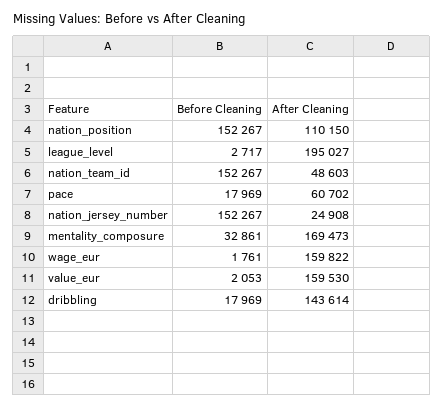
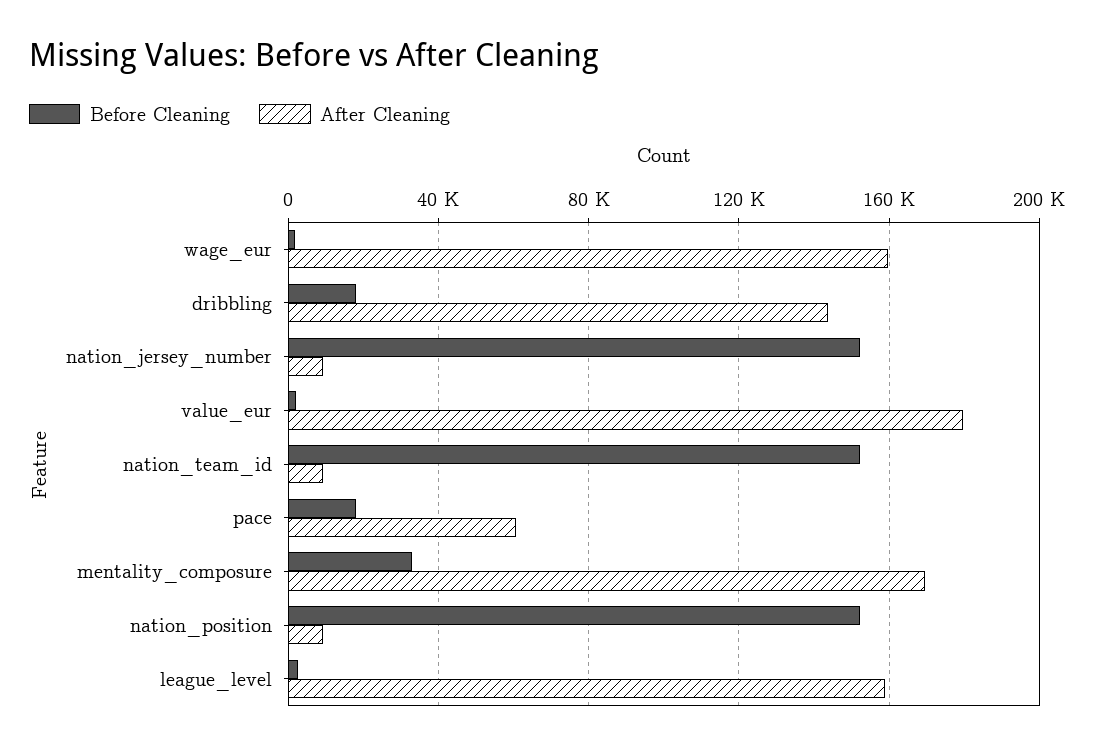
After Cleaning, nation_position: 110150 -> 10000
After Cleaning, league_level: 195027 -> 160000
After Cleaning, nation_team_id: 48603 -> 10000
After Cleaning, nation_jersey_number: 24908 -> 10000
After Cleaning, value_eur: 159530 -> 180000

